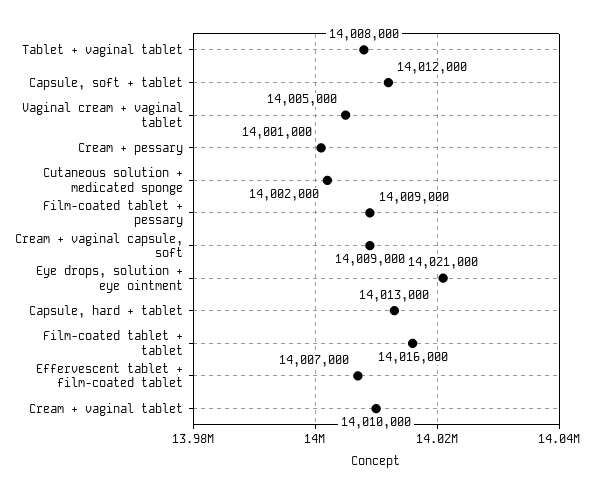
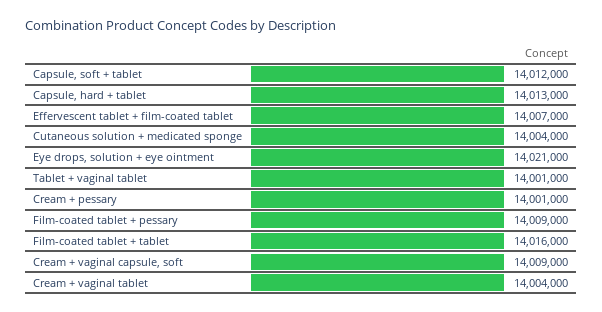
Tablet + vaginal tablet: 14008000 -> 14001000
Vaginal cream + vaginal tablet: 14005000 -> none
Cutaneous solution + medicated sponge: 14002000 -> 14004000
Cream + vaginal tablet: 14010000 -> 14004000

